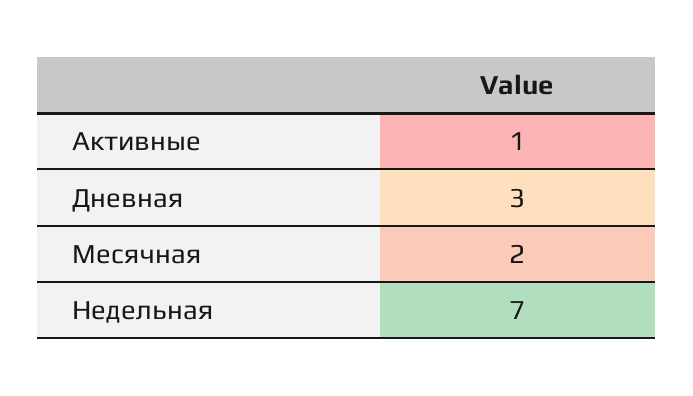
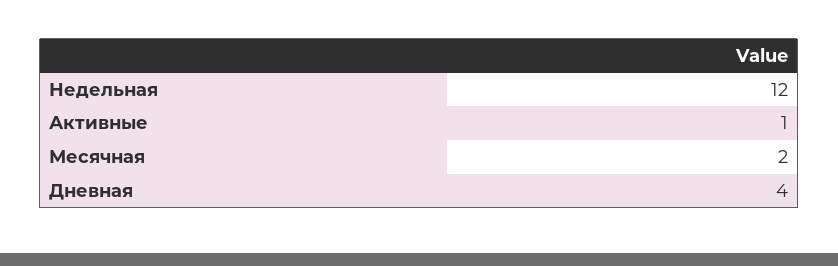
Дневная: 3 -> 4
Недельная: 7 -> 12

